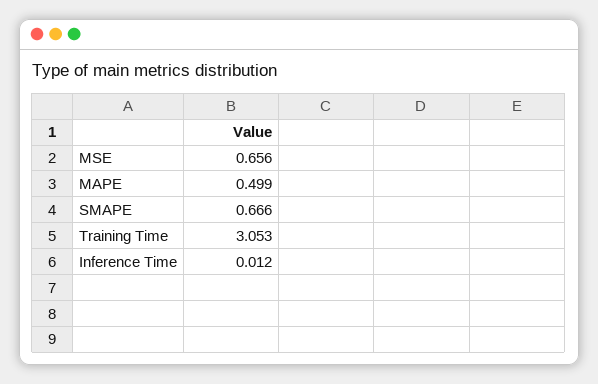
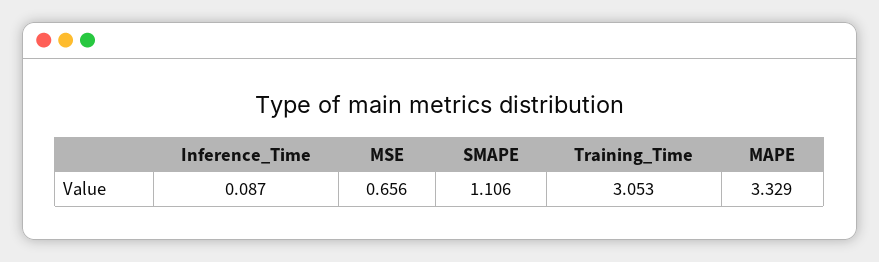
MAPE: 0.499 -> 3.329
SMAPE: 0.666 -> 1.106
Inference Time: 0.012 -> 0.087

